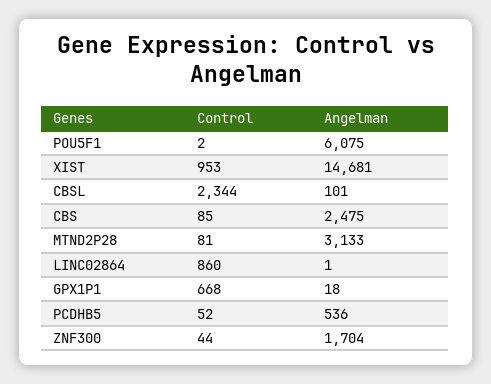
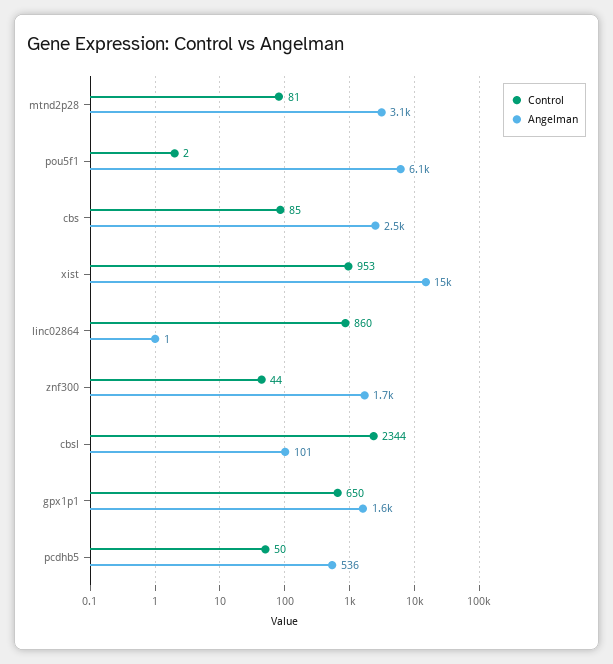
Control, GPX1P1: 668 -> 650
Angelman, GPX1P1: 18 -> 1600
Control, PCDHB5: 52 -> 50

